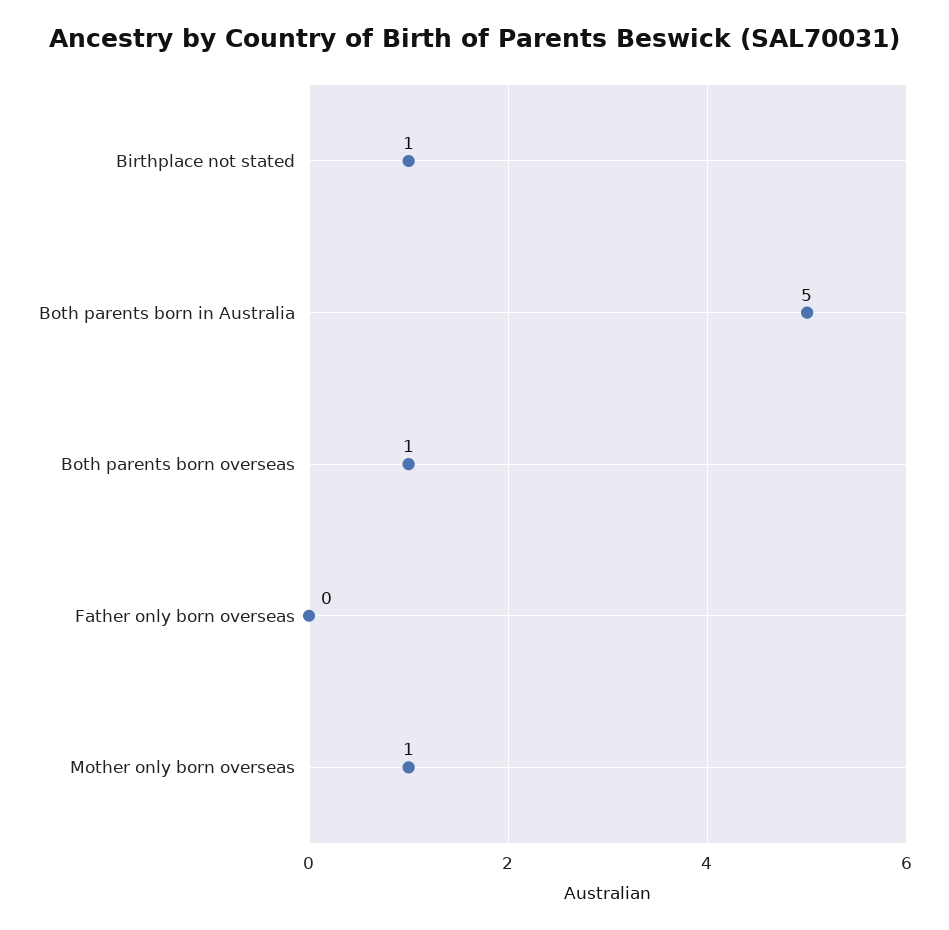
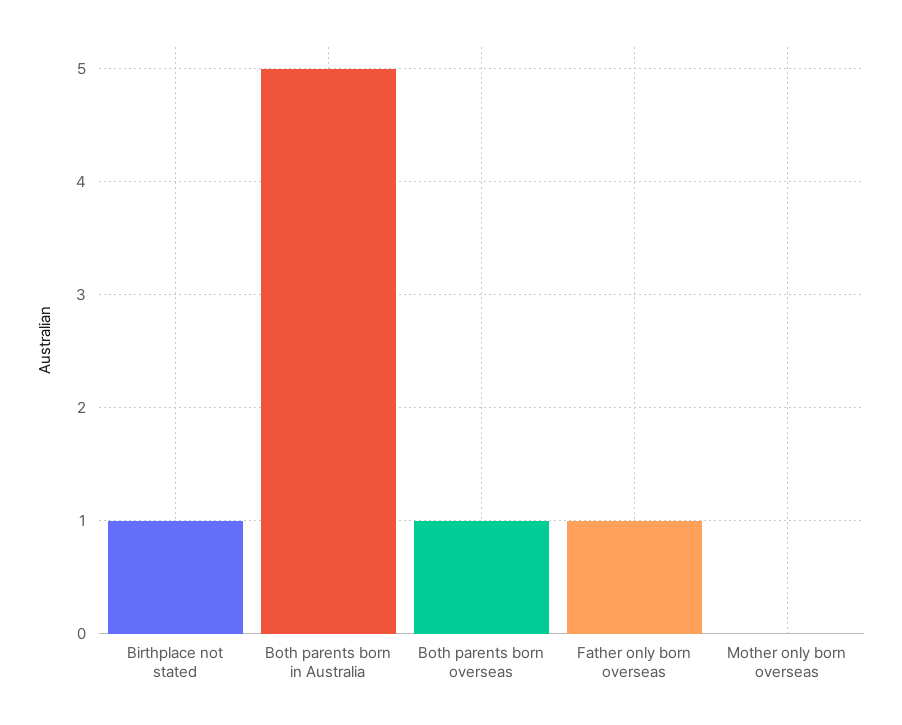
Father only born overseas: 0 -> 1
Mother only born overseas: 1 -> 0

